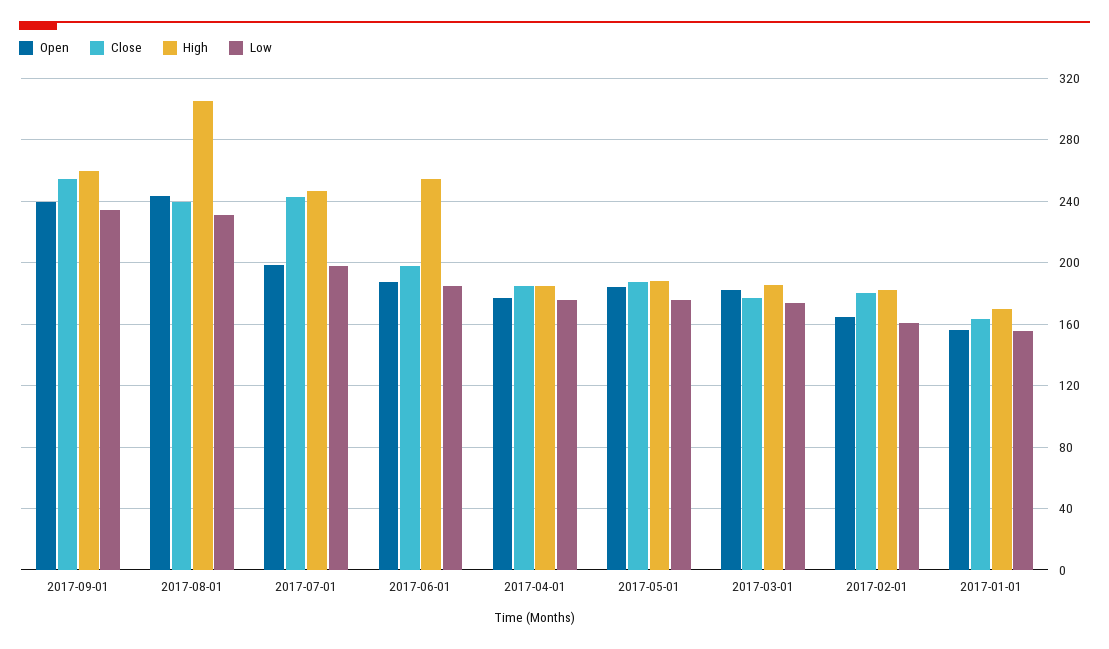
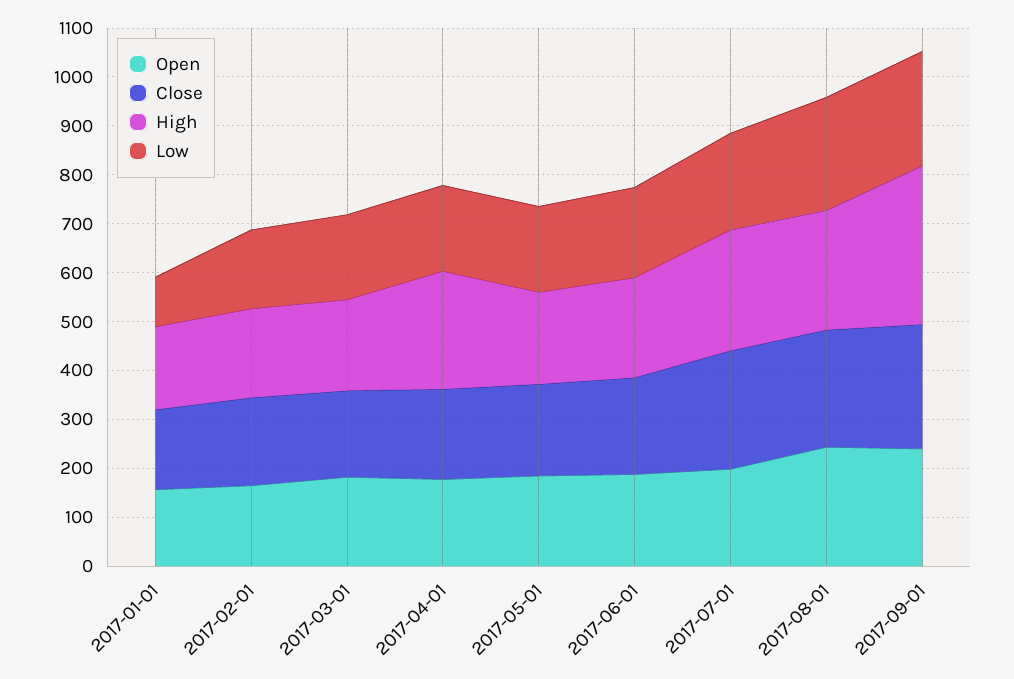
High, 2017-09-01: 260 -> 320
High, 2017-08-01: 305 -> 240
High, 2017-06-01: 255 -> 200
High, 2017-04-01: 185 -> 240
Low, 2017-01-01: 155 -> 100

